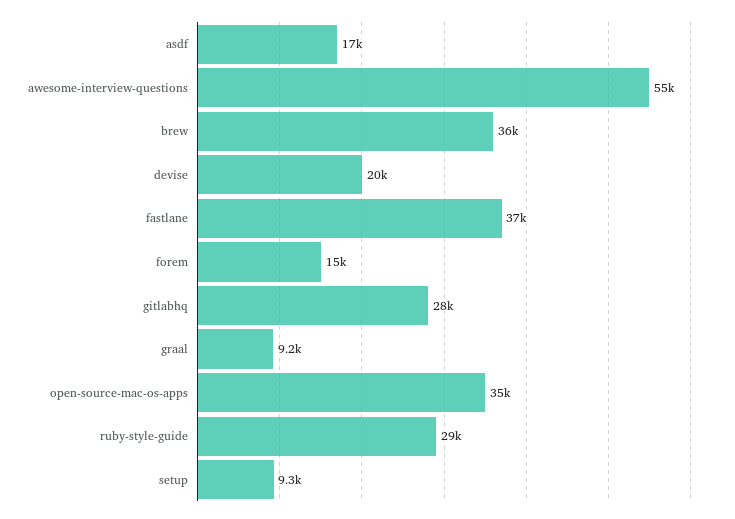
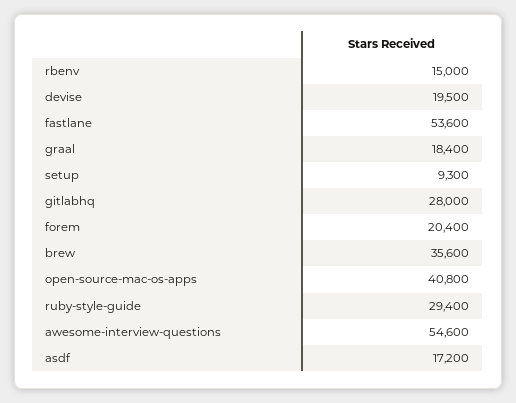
fastlane: 37000 -> 53600
forem: 15000 -> 20400
graal: 9200 -> 18400
open-source-mac-os-apps: 35000 -> 40800
rbenv: none -> 15000

